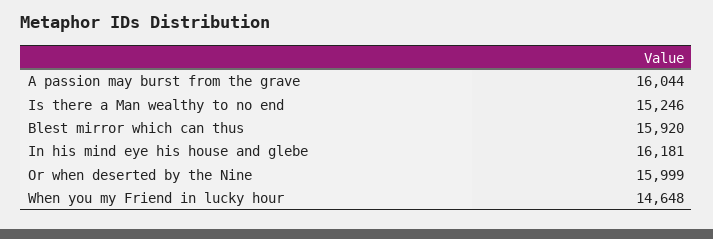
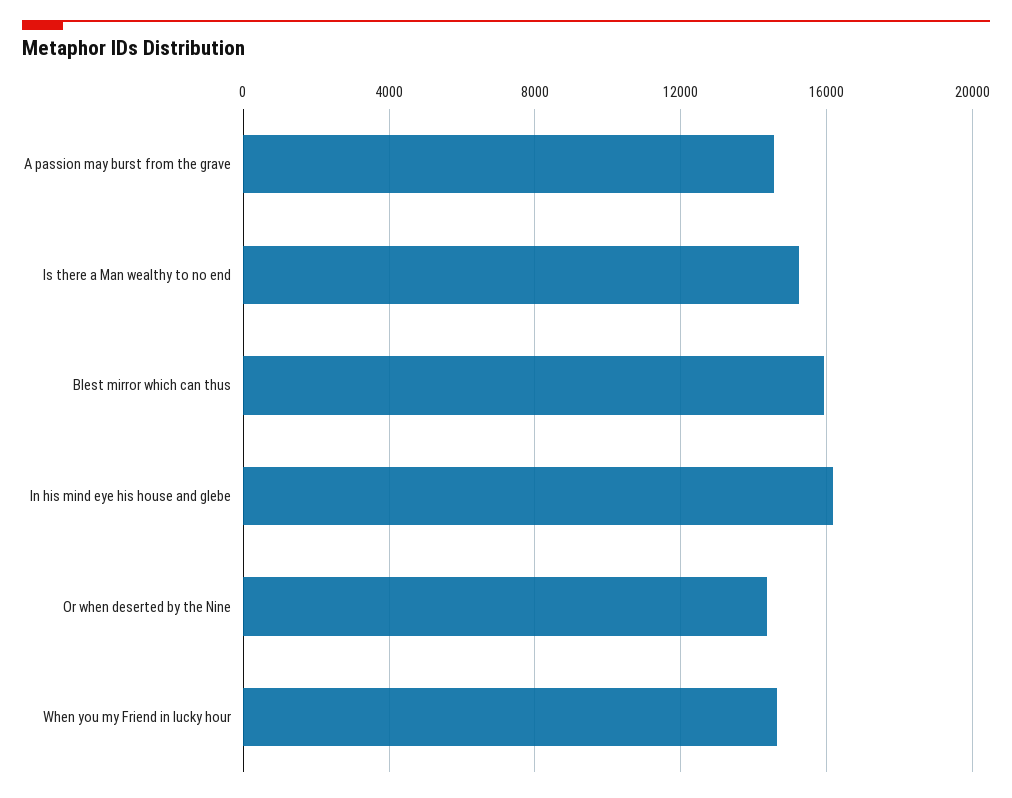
A passion may burst from the grave: 16044 -> 14500
Or when deserted by the Nine: 15999 -> 14500

